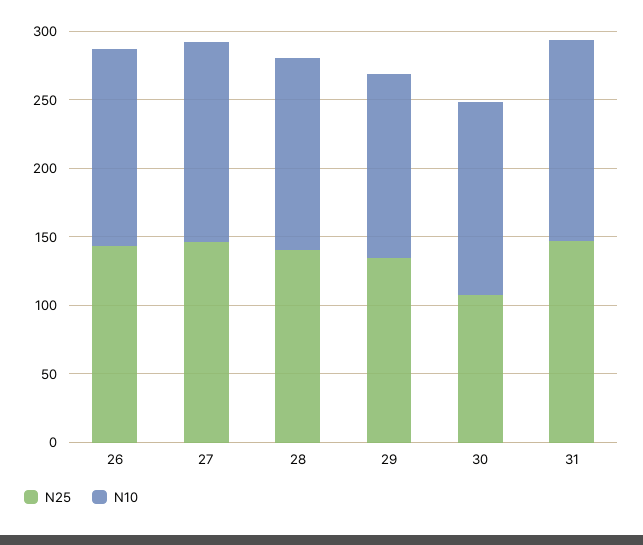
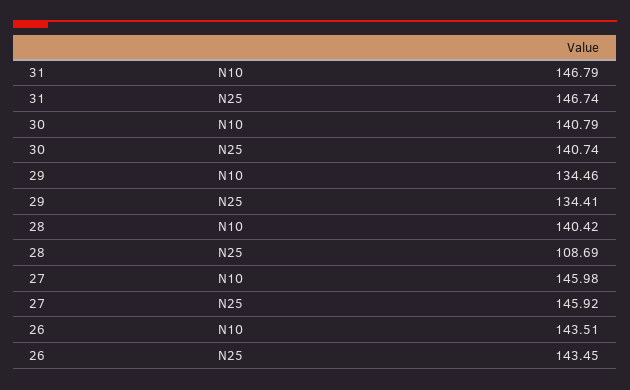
N25, 28: 140 -> 108.69
N25, 30: 110 -> 140.74

